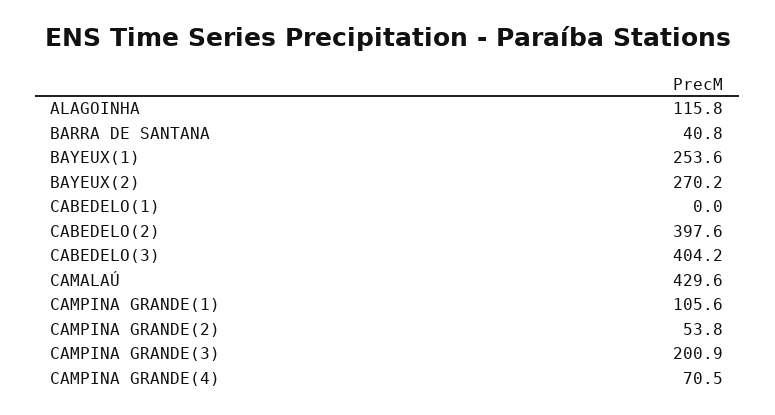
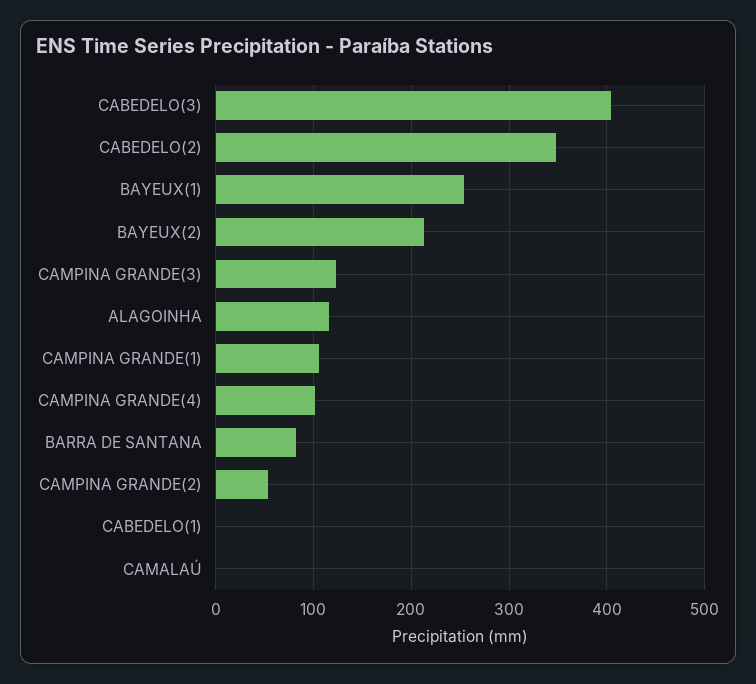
BARRA DE SANTANA: 40.8 -> 80
BAYEUX(2): 270.2 -> 210
CABEDELO(2): 397.6 -> 350
CAMALAÚ: 429.6 -> 0
CAMPINA GRANDE(3): 200.9 -> 120
CAMPINA GRANDE(4): 70.5 -> 100

